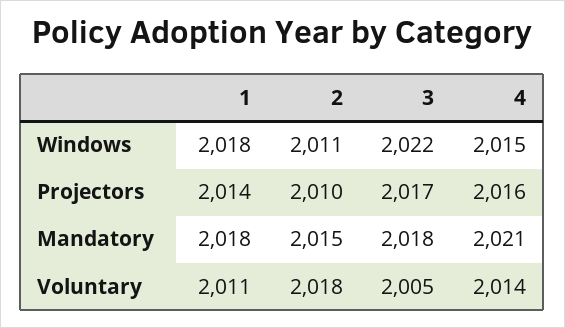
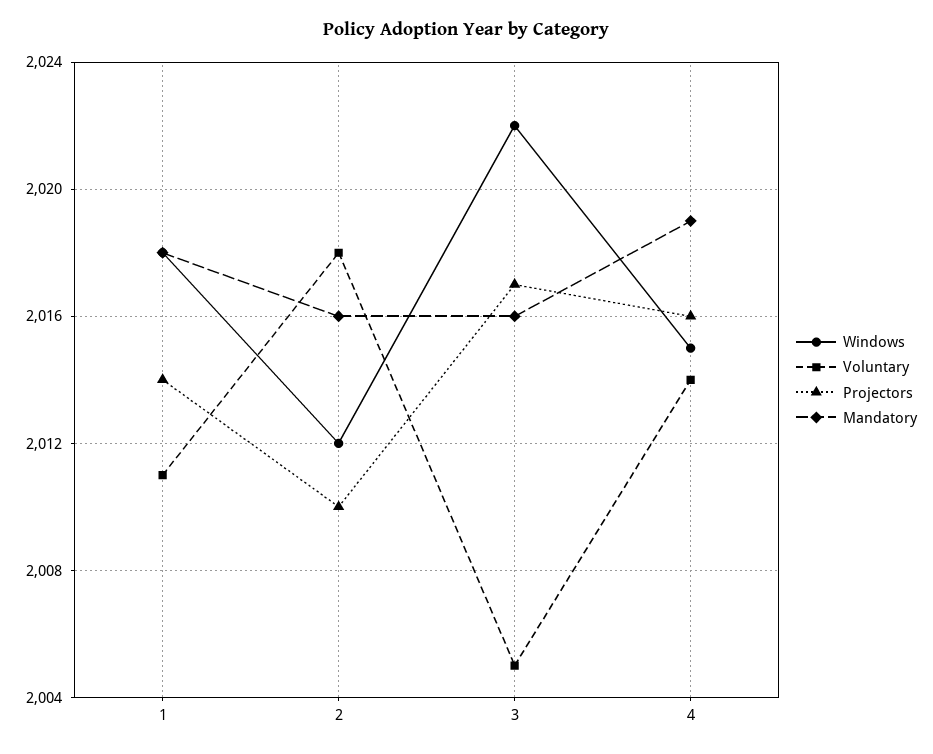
Windows, 2: 2011 -> 2012
Mandatory, 2: 2015 -> 2016
Mandatory, 3: 2018 -> 2016
Mandatory, 4: 2021 -> 2019

